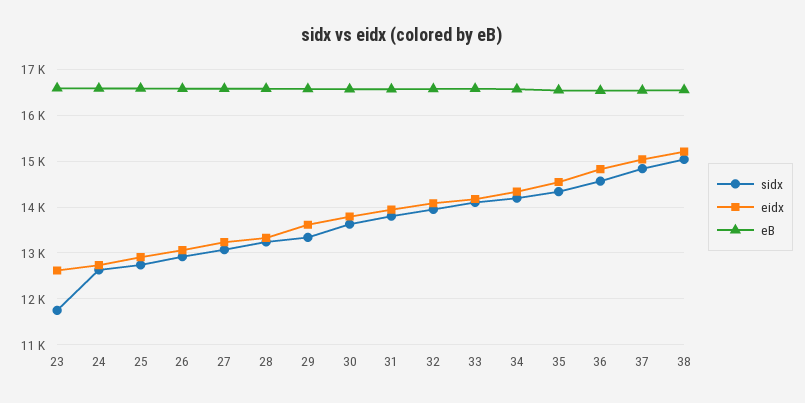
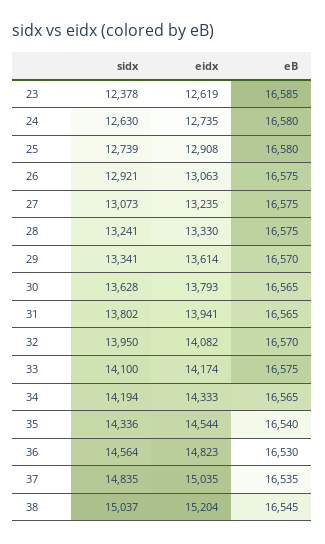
sidx, 23: 11800 -> 12378

